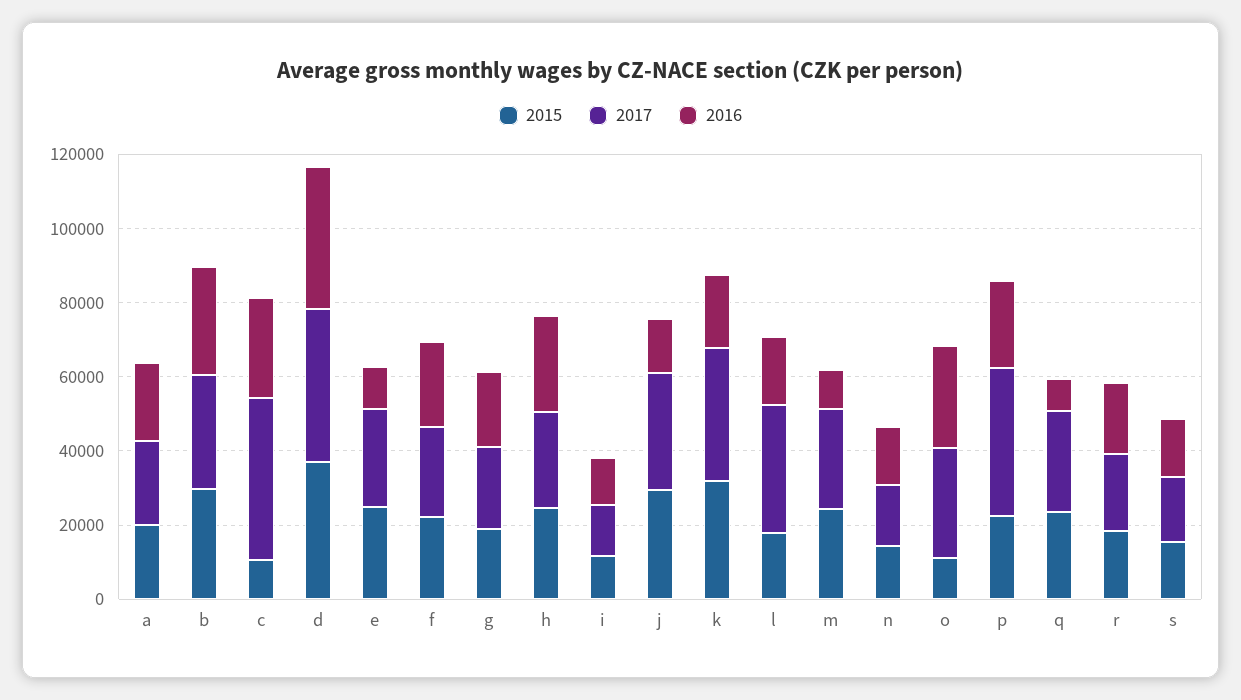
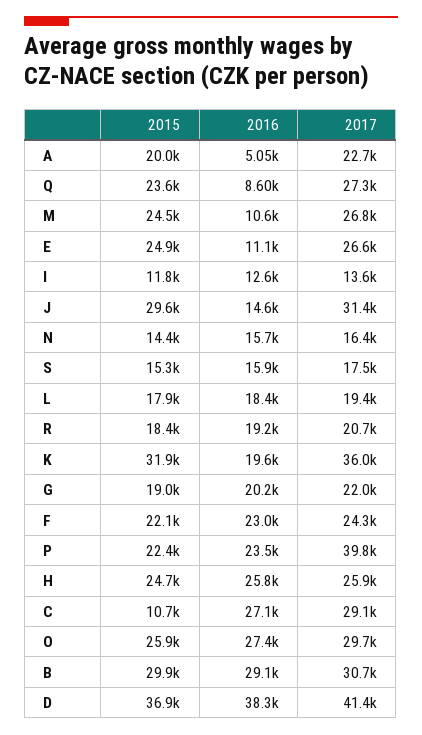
2016, a: 20000 -> 5050
2017, c: 45000 -> 29100
2017, l: 35000 -> 19400
2015, o: 10000 -> 25900

